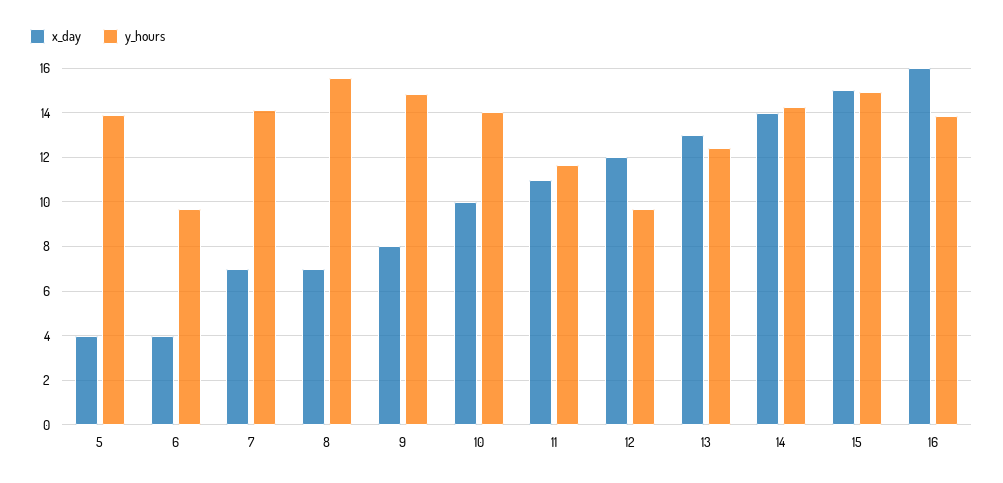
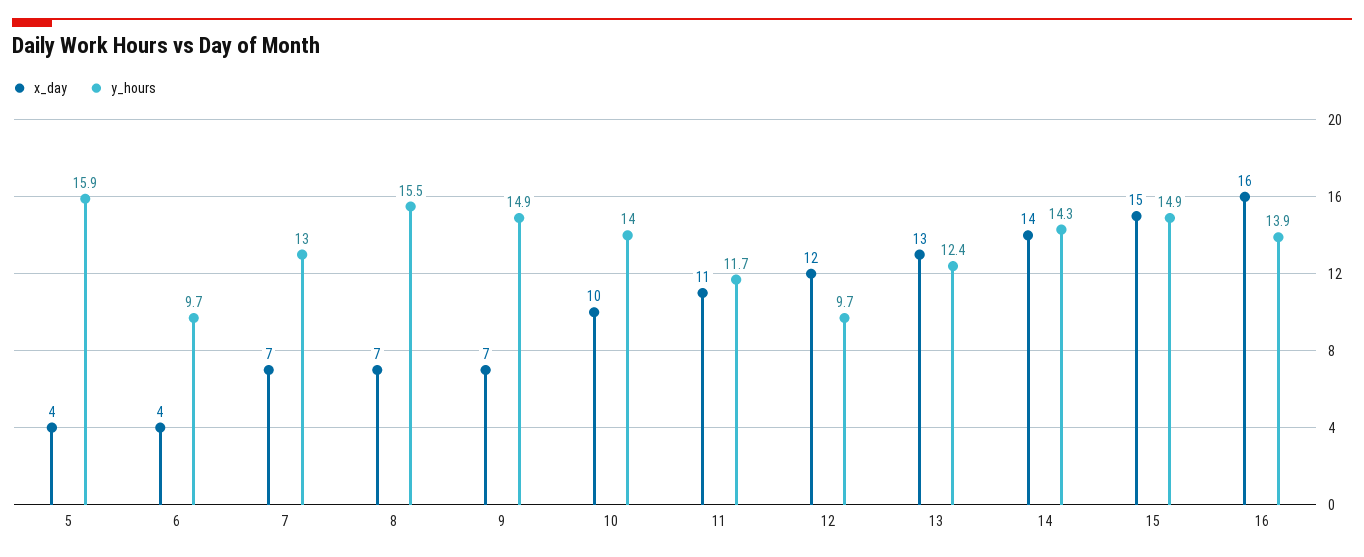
y_hours, 5: 14 -> 15.9
y_hours, 7: 14 -> 13
x_day, 9: 8 -> 7

